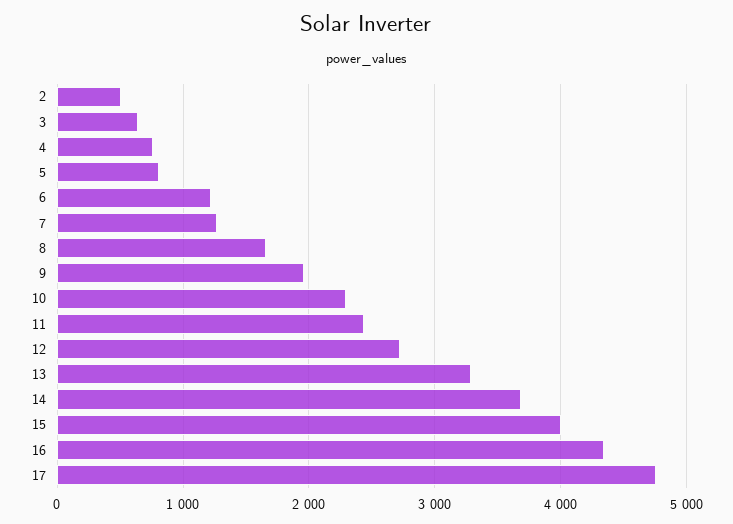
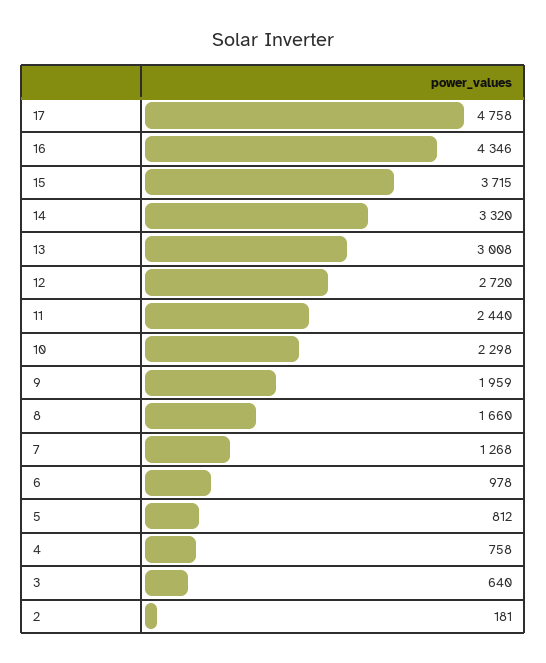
2: 500 -> 181
6: 1200 -> 978
13: 3300 -> 3008
14: 3700 -> 3320
15: 4000 -> 3715

